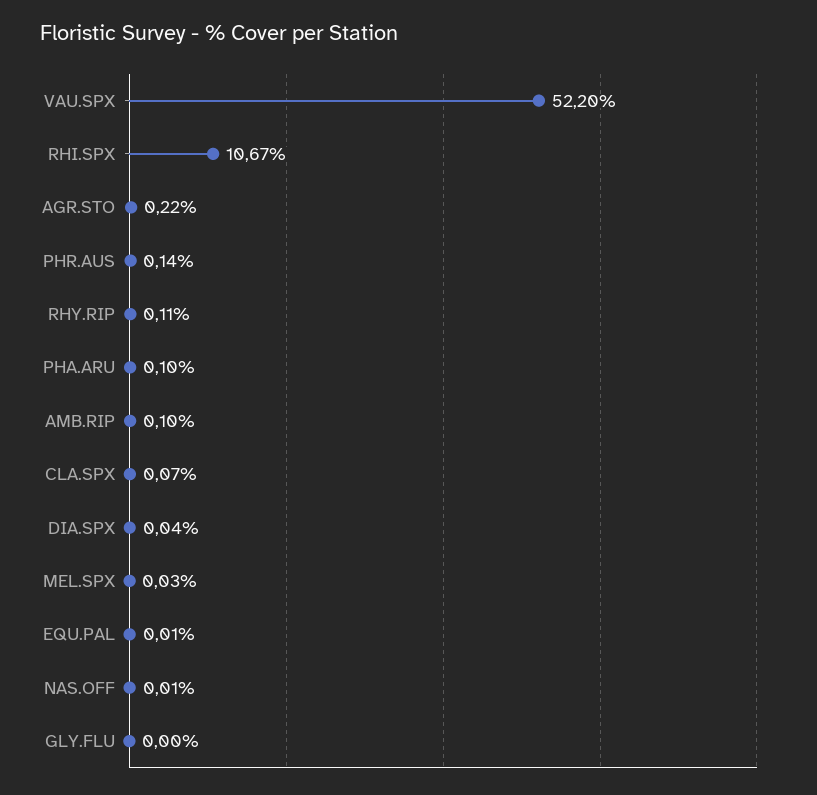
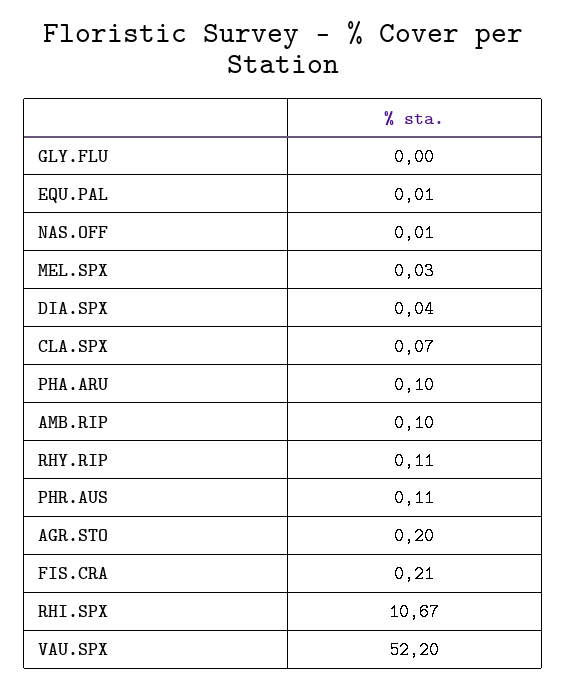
AGR.STO: 0.22 -> 0.2
PHR.AUS: 0.14 -> 0.11
FIS.CRA: none -> 0.21

